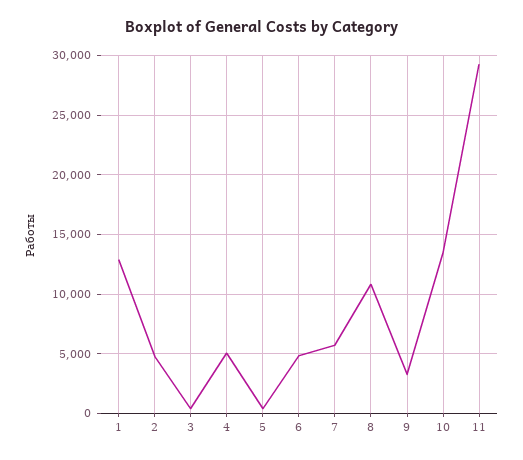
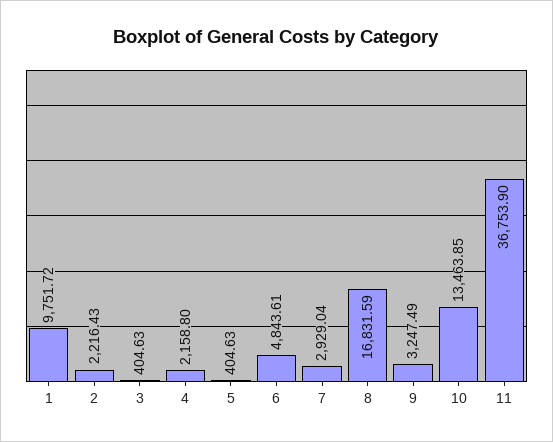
1: 13000 -> 9751.72
2: 5000 -> 2216.43
4: 5000 -> 2158.8
7: 6000 -> 2929.04
8: 11000 -> 16831.59
11: 29000 -> 36753.9

